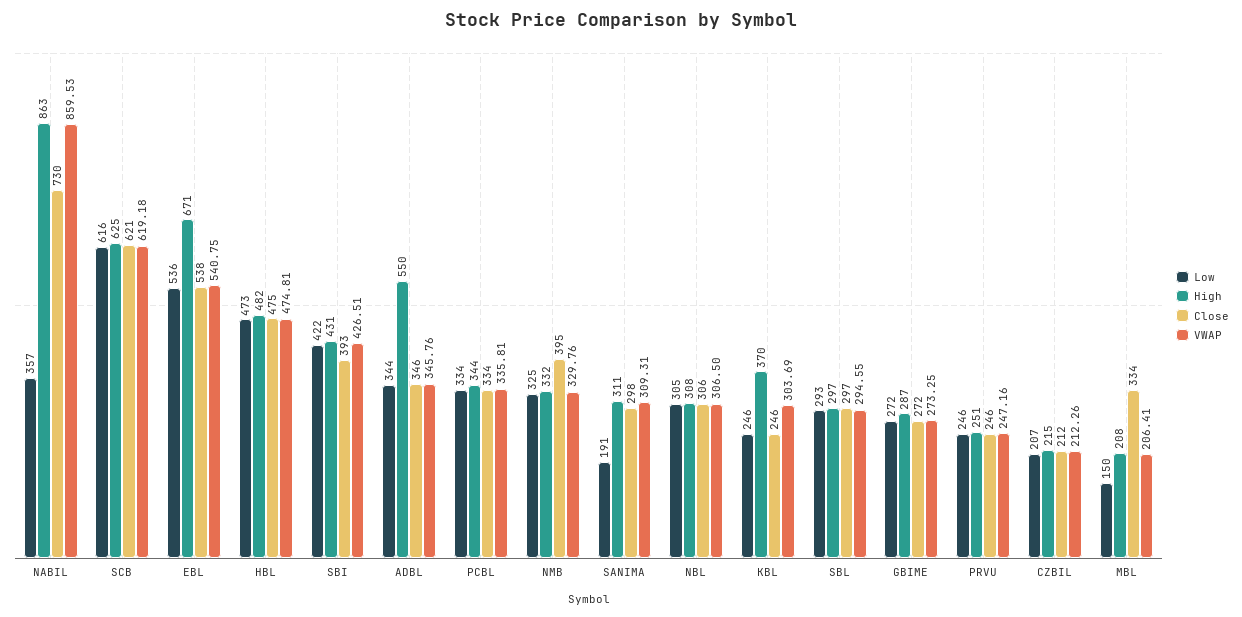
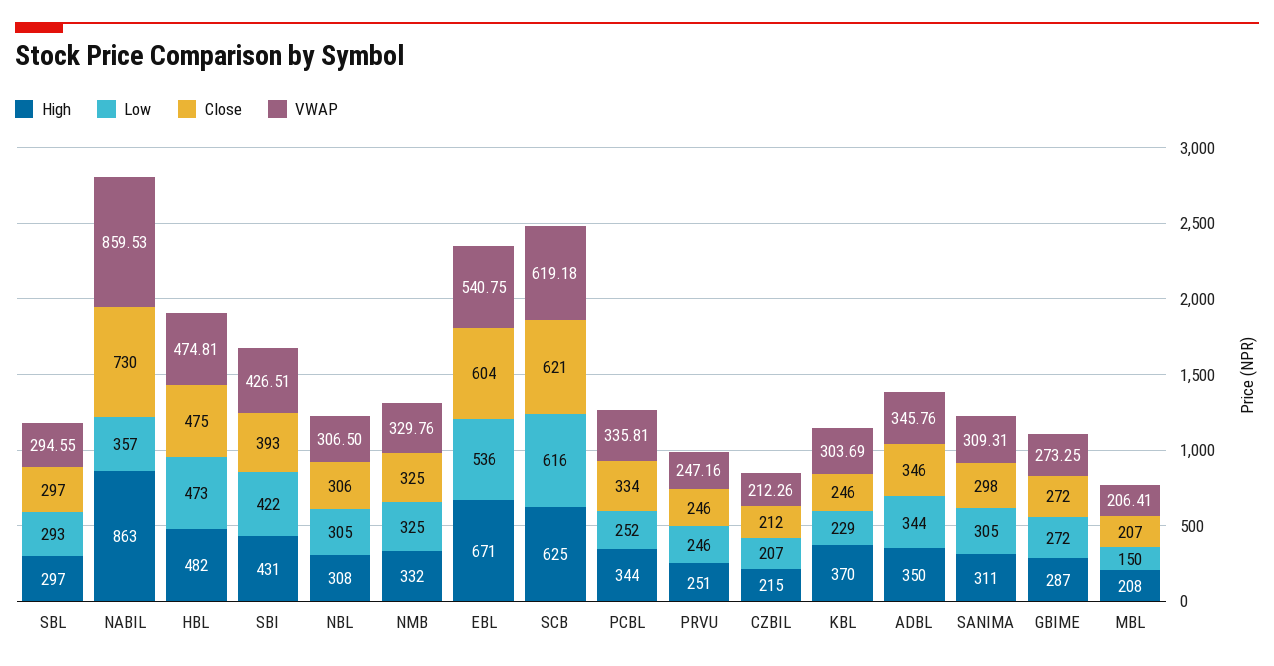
Close, EBL: 538 -> 604
High, ADBL: 550 -> 350
Low, PCBL: 334 -> 252
Close, NMB: 395 -> 325
Low, SANIMA: 191 -> 305
Low, KBL: 246 -> 229
Close, MBL: 334 -> 207

